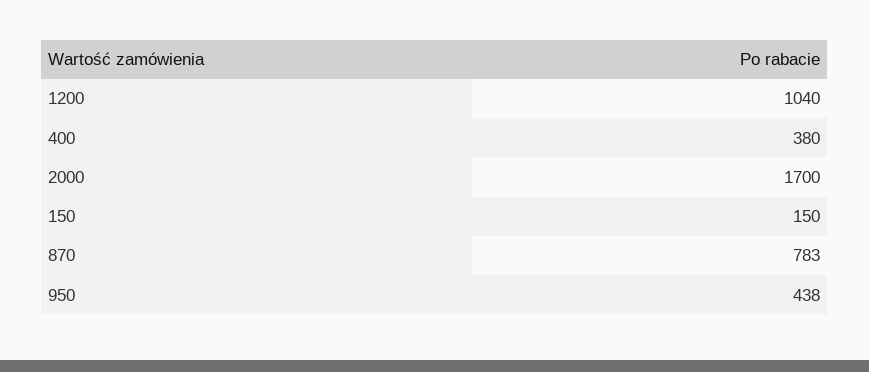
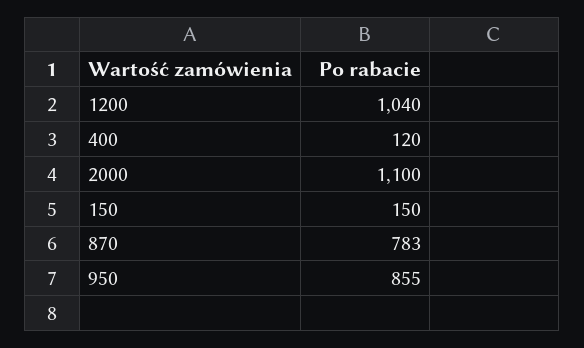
400: 380 -> 120
2000: 1700 -> 1100
950: 438 -> 855

